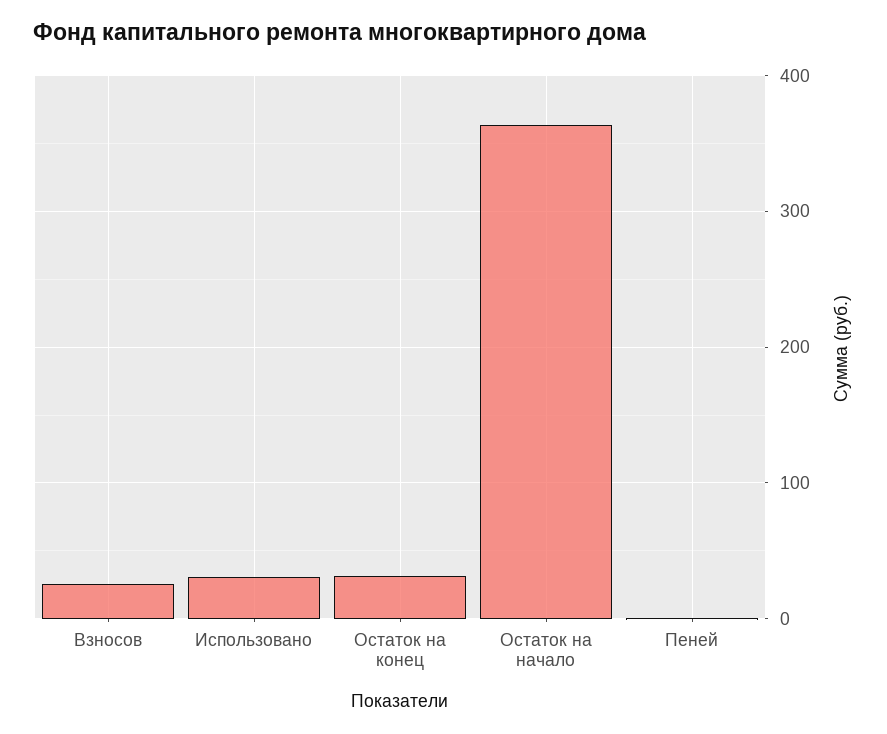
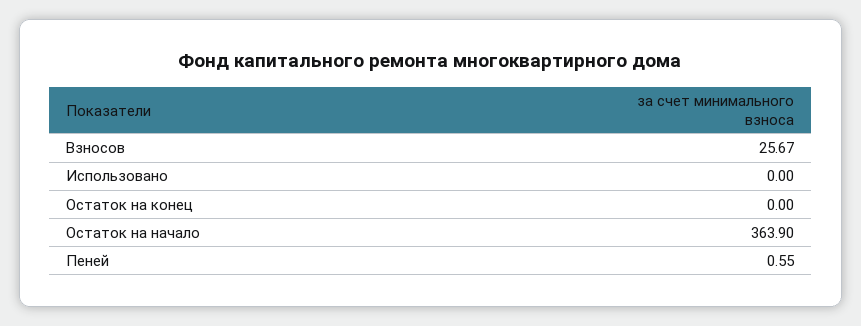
Использовано: 30 -> 0
Остаток на конец: 30 -> 0

